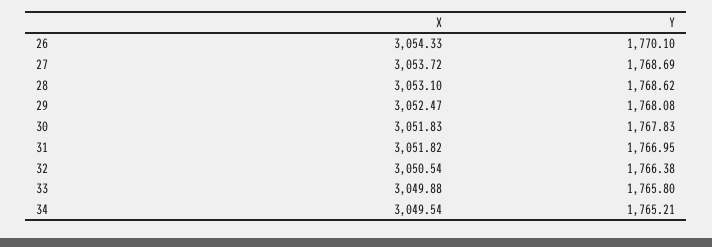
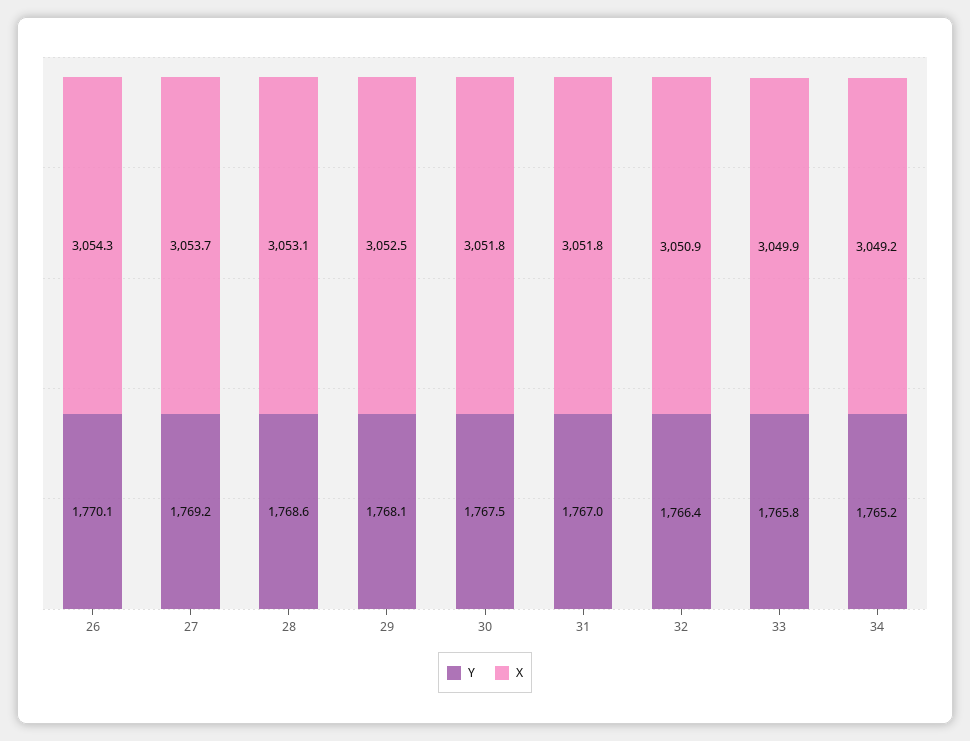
Y, 27: 1768.69 -> 1769.2
Y, 30: 1767.83 -> 1767.5
X, 32: 3050.54 -> 3050.9
X, 34: 3049.54 -> 3049.2

